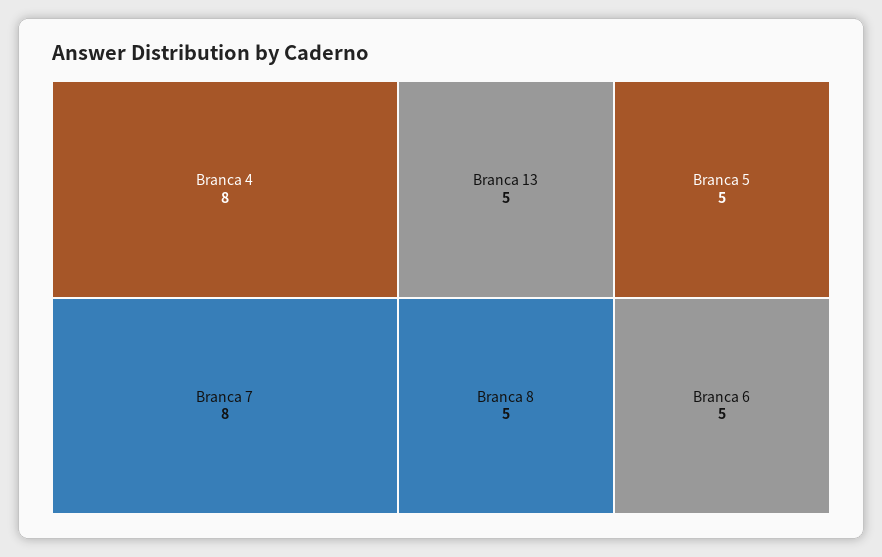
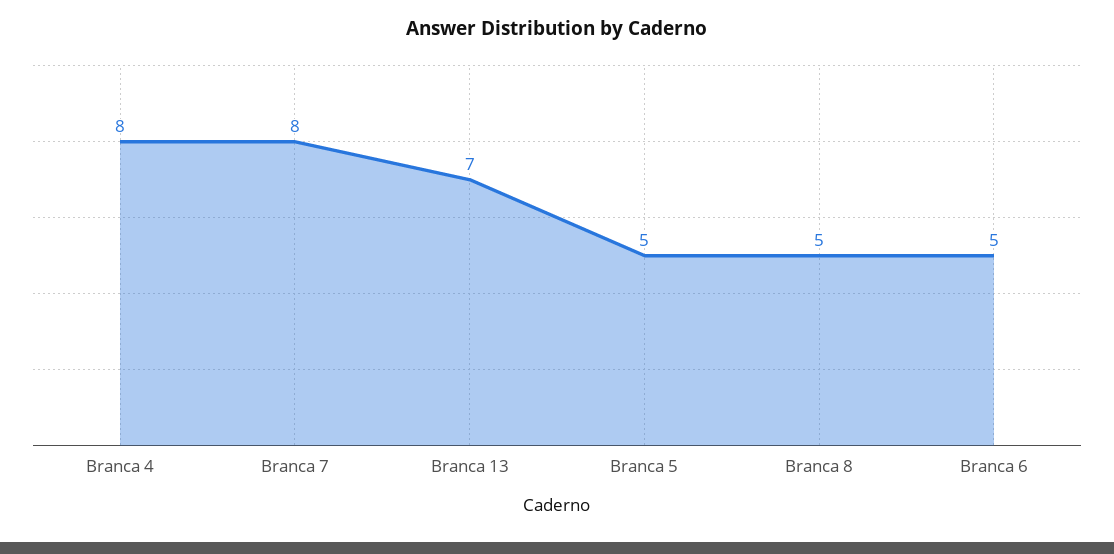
Branca 13: 5 -> 7

